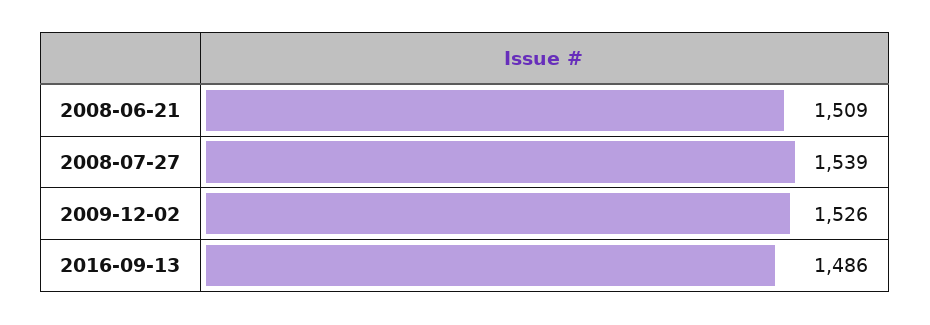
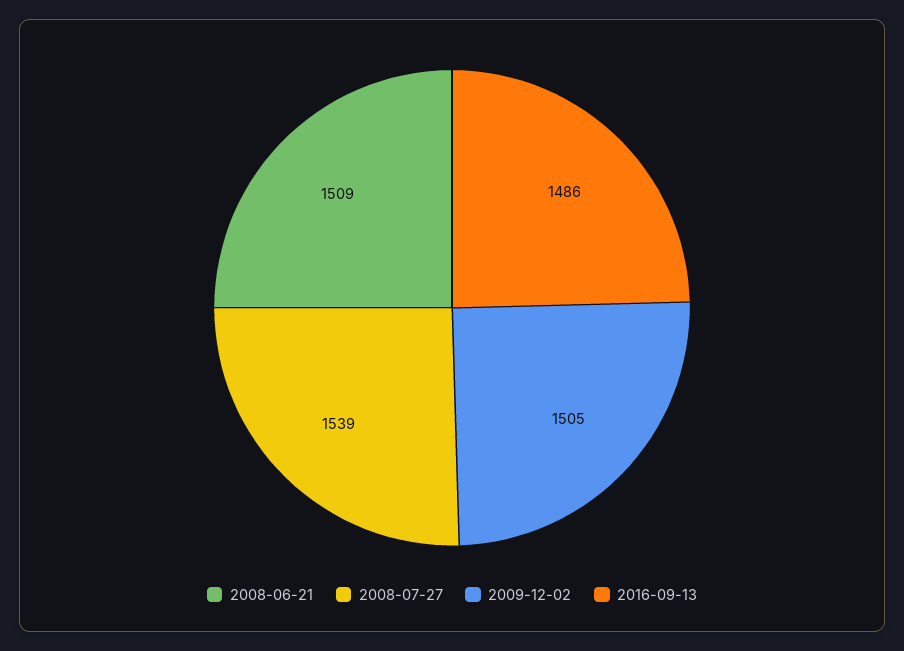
2009-12-02: 1526 -> 1505

